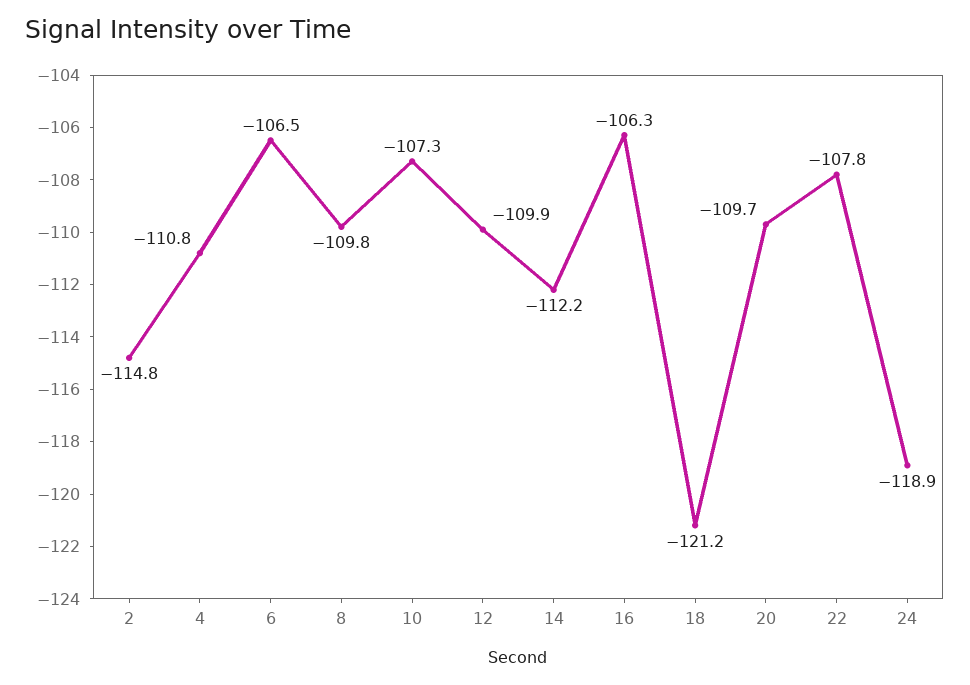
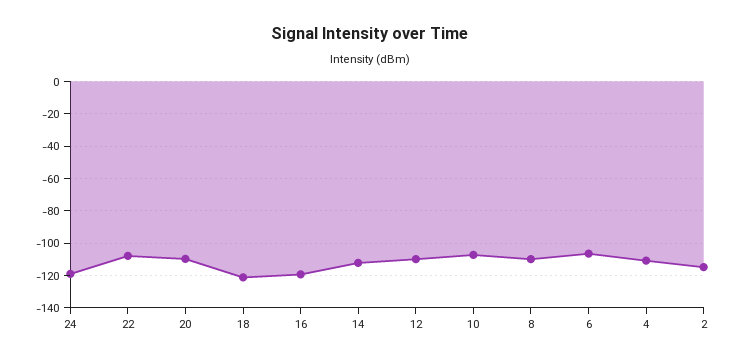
16: -106.3 -> -120

